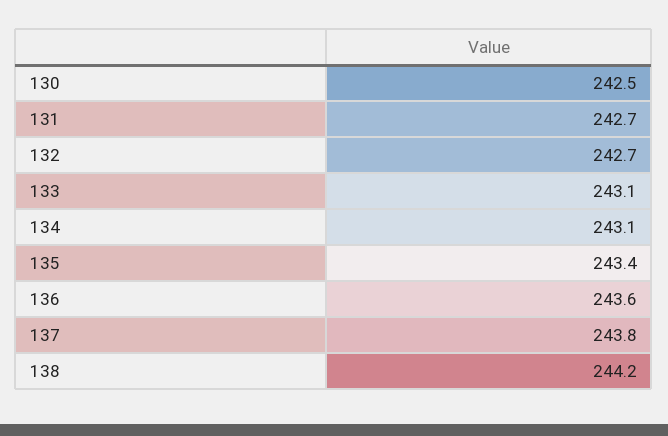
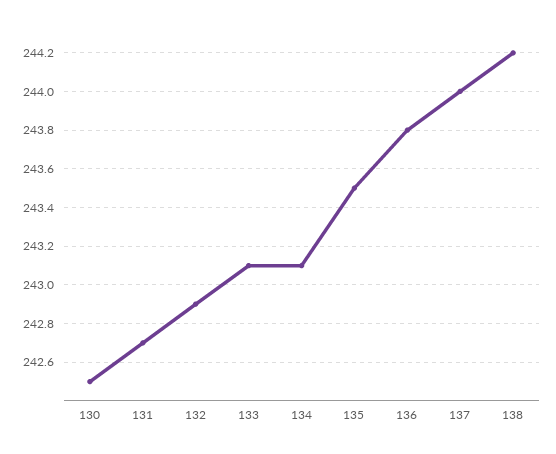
132: 242.7 -> 242.9
135: 243.4 -> 243.5
136: 243.6 -> 243.8
137: 243.8 -> 244

